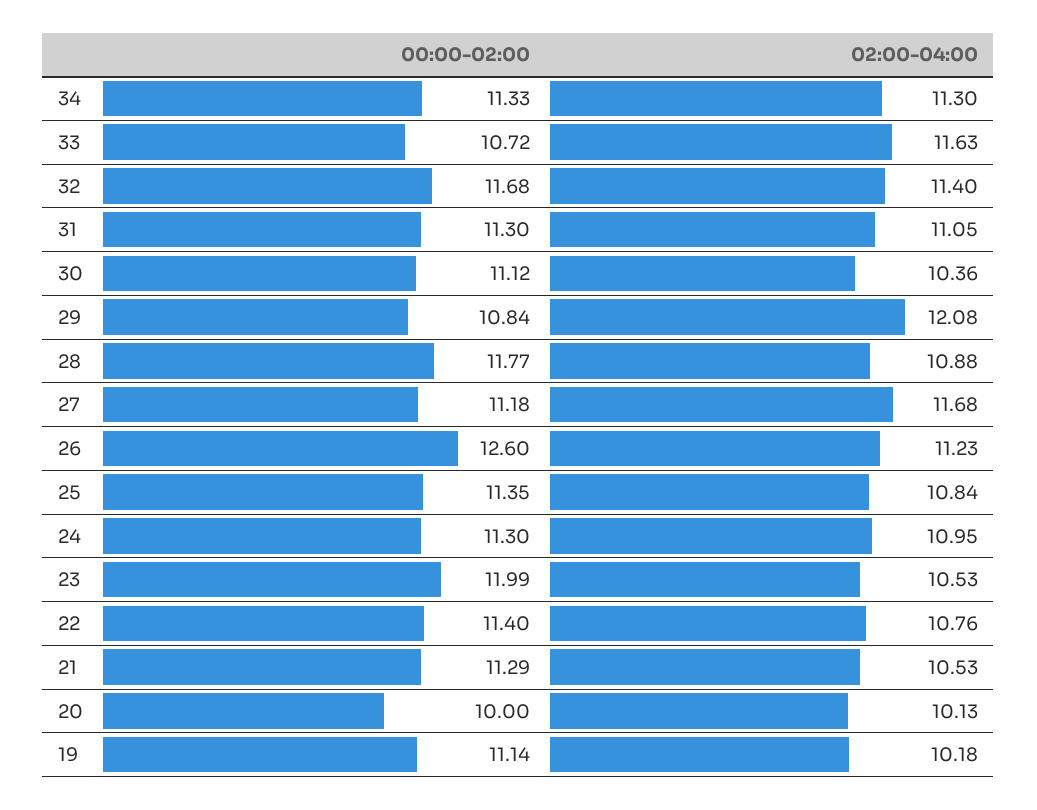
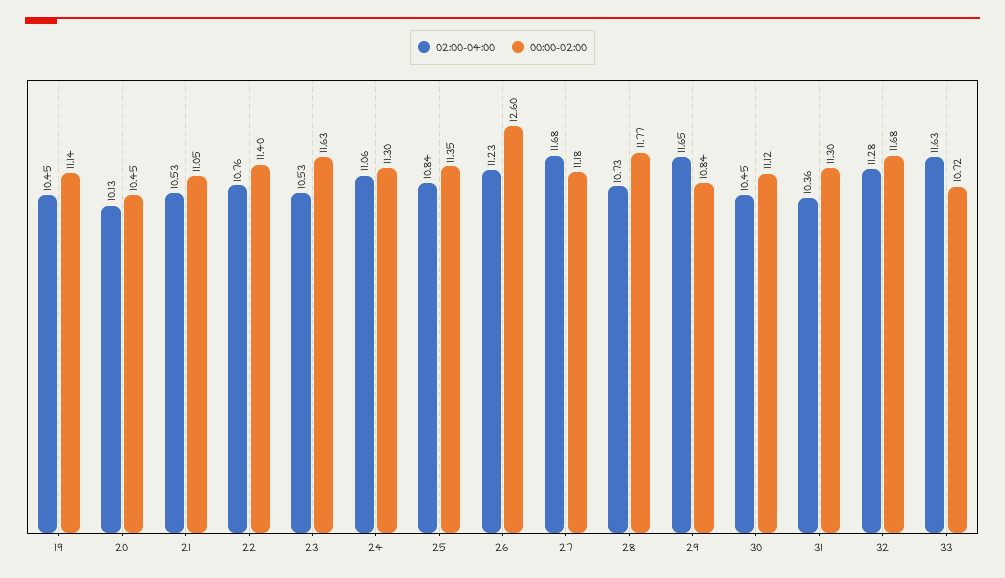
00:00-02:00, 34: 11.33 -> none
02:00-04:00, 34: 11.3 -> none
02:00-04:00, 32: 11.4 -> 11.28
02:00-04:00, 31: 11.05 -> 10.36
02:00-04:00, 30: 10.36 -> 10.45
02:00-04:00, 29: 12.08 -> 11.65
02:00-04:00, 28: 10.88 -> 10.73
02:00-04:00, 24: 10.95 -> 11.06
00:00-02:00, 23: 11.99 -> 11.63
00:00-02:00, 21: 11.29 -> 11.05
00:00-02:00, 20: 10 -> 10.45
02:00-04:00, 19: 10.18 -> 10.45

